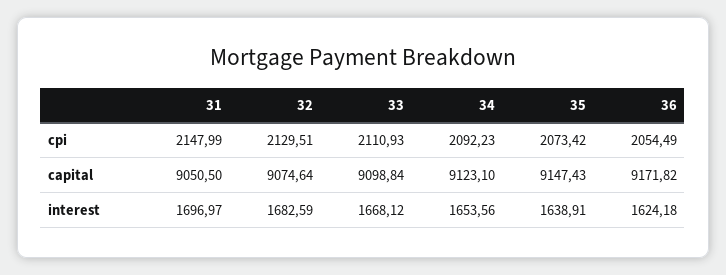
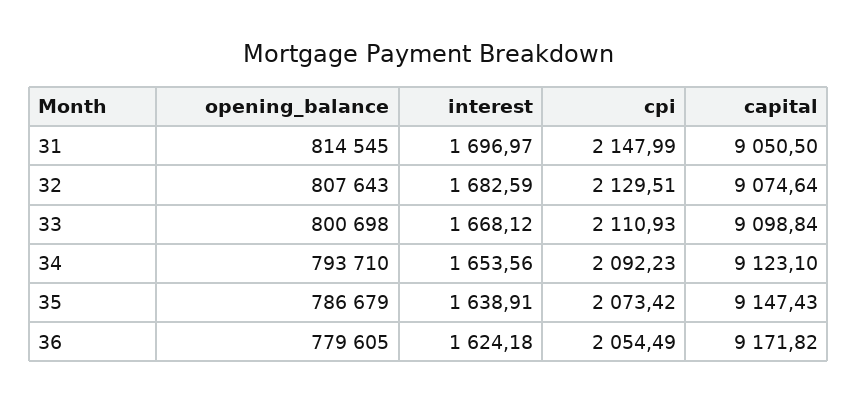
31, opening_balance: none -> 814545
32, opening_balance: none -> 807643
33, opening_balance: none -> 800698
34, opening_balance: none -> 793710
35, opening_balance: none -> 786679
36, opening_balance: none -> 779605

